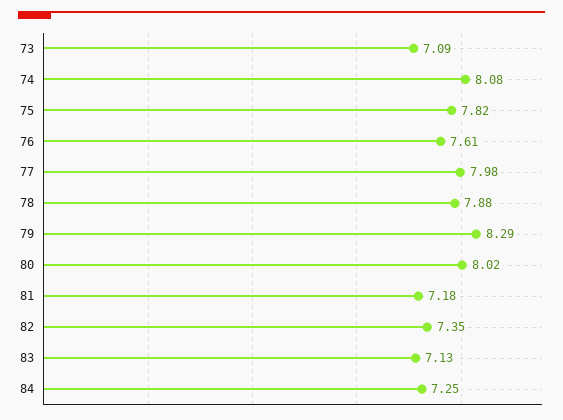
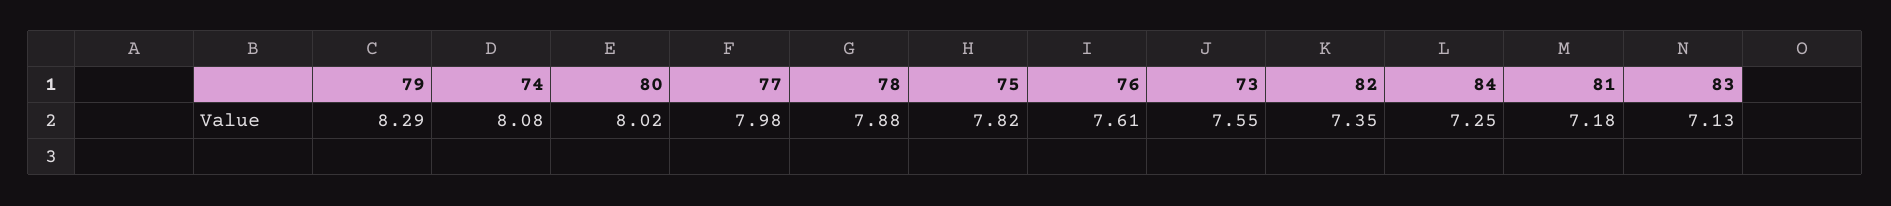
73: 7.09 -> 7.55

